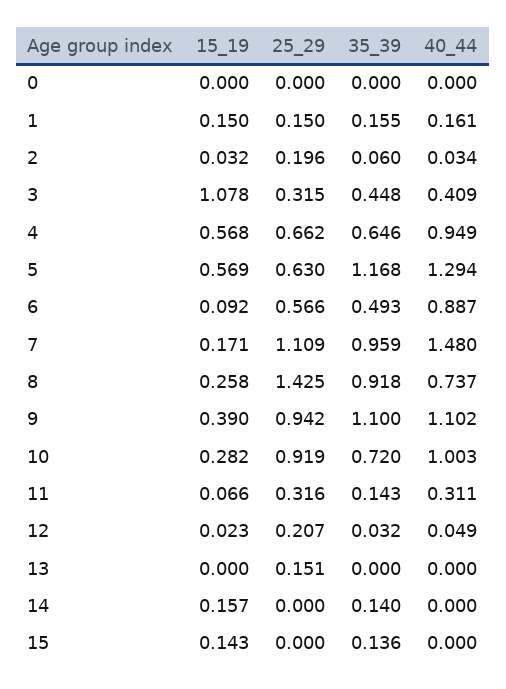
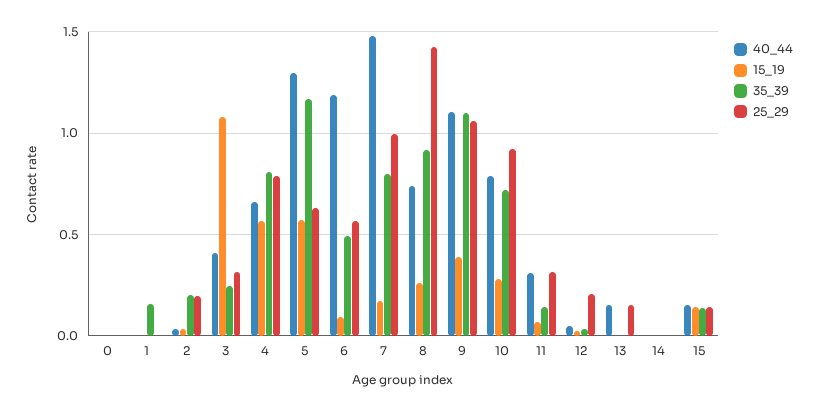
15_19, 1: 0.15 -> 0
25_29, 1: 0.15 -> 0
40_44, 1: 0.161 -> 0
35_39, 2: 0.06 -> 0.2
35_39, 3: 0.448 -> 0.25
25_29, 4: 0.662 -> 0.8
35_39, 4: 0.646 -> 0.8
40_44, 4: 0.949 -> 0.65
40_44, 6: 0.887 -> 1.2
25_29, 7: 1.109 -> 1
35_39, 7: 0.959 -> 0.8
25_29, 9: 0.942 -> 1.05
40_44, 10: 1.003 -> 0.8
40_44, 13: 0 -> 0.15
15_19, 14: 0.157 -> 0
35_39, 14: 0.14 -> 0
25_29, 15: 0 -> 0.15
40_44, 15: 0 -> 0.15

